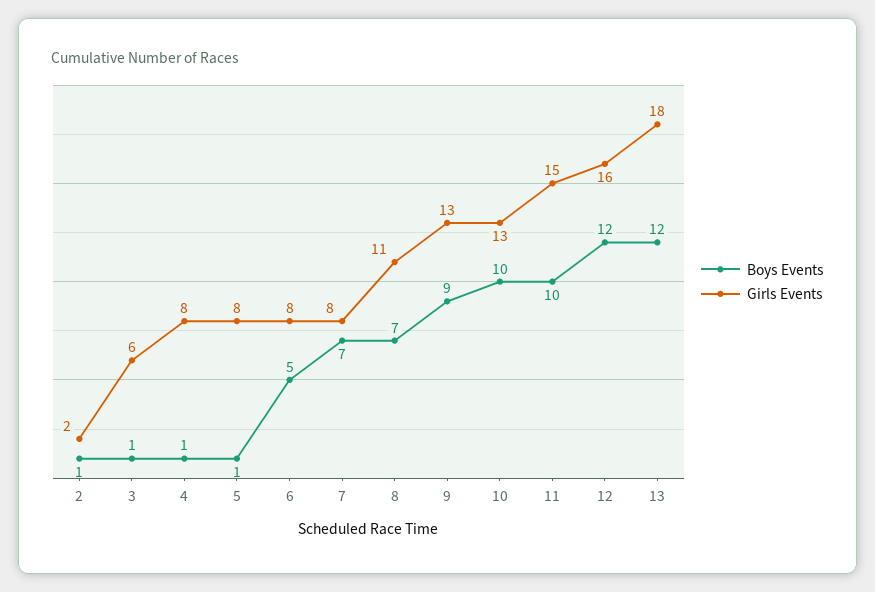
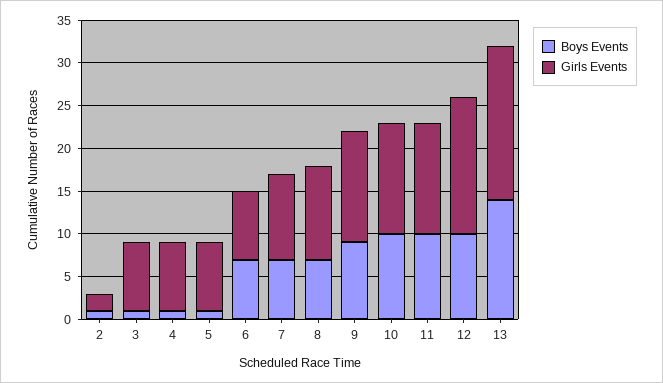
Girls Events, 3: 6 -> 8
Boys Events, 6: 5 -> 7
Girls Events, 7: 8 -> 10
Girls Events, 11: 15 -> 13
Boys Events, 12: 12 -> 10
Boys Events, 13: 12 -> 14

